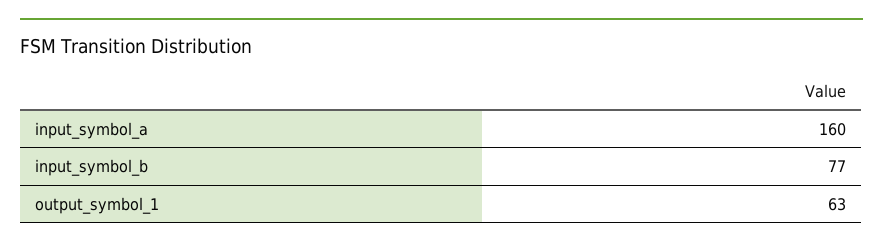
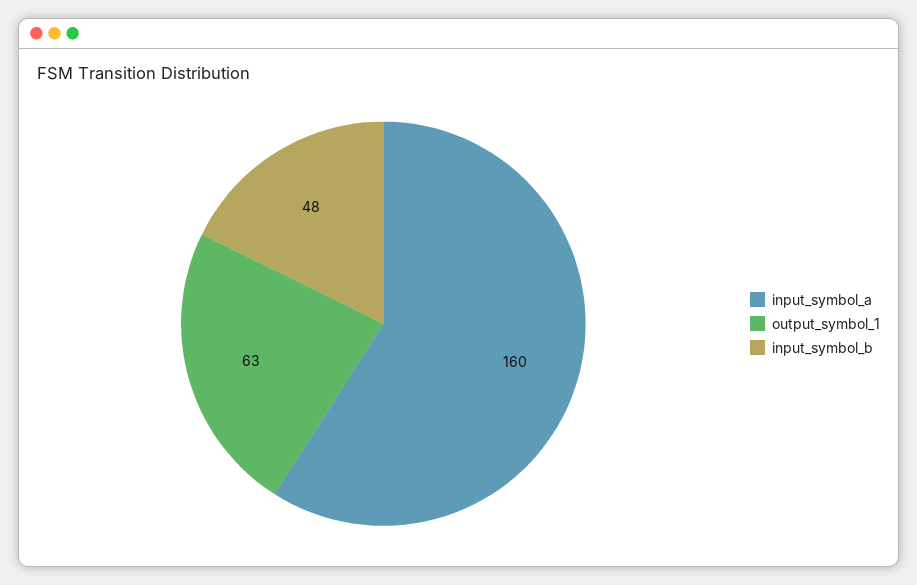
input_symbol_b: 77 -> 48

